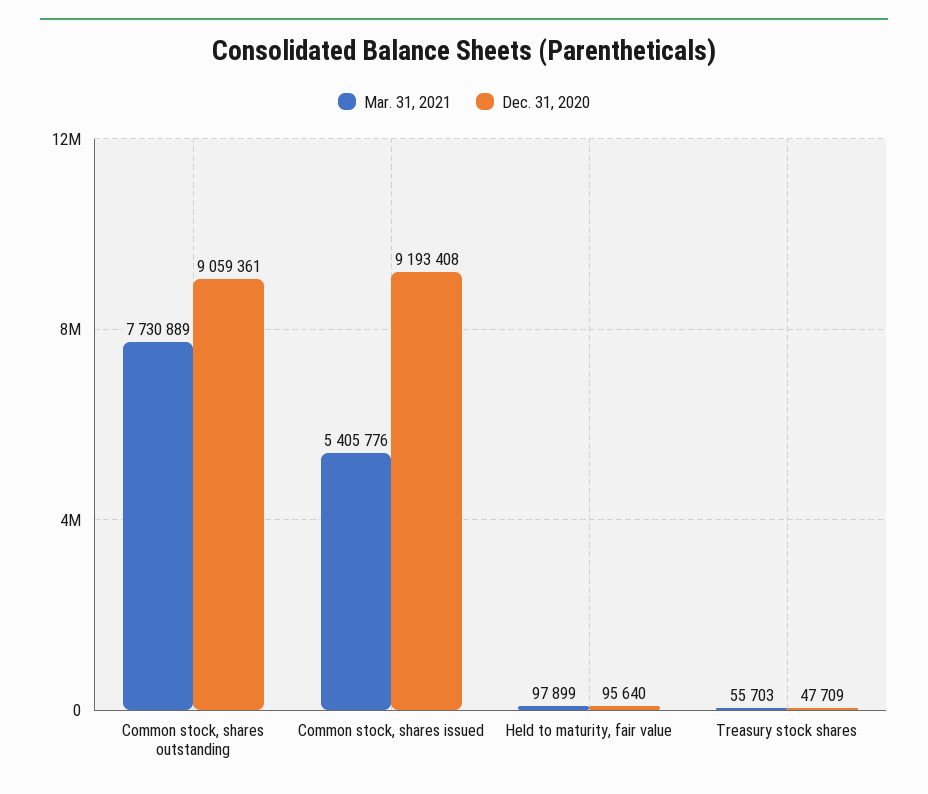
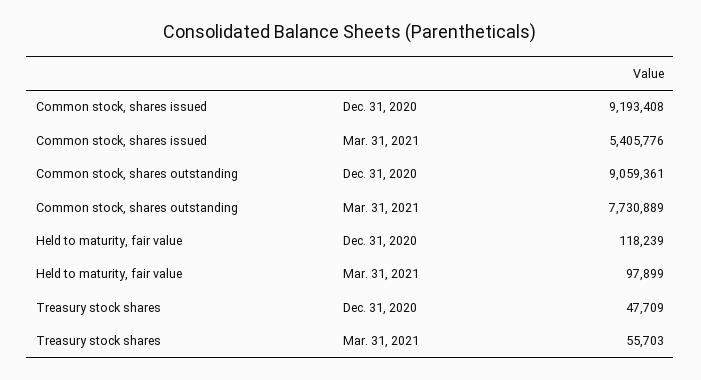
Dec. 31, 2020, Held to maturity, fair value: 95640 -> 118239

